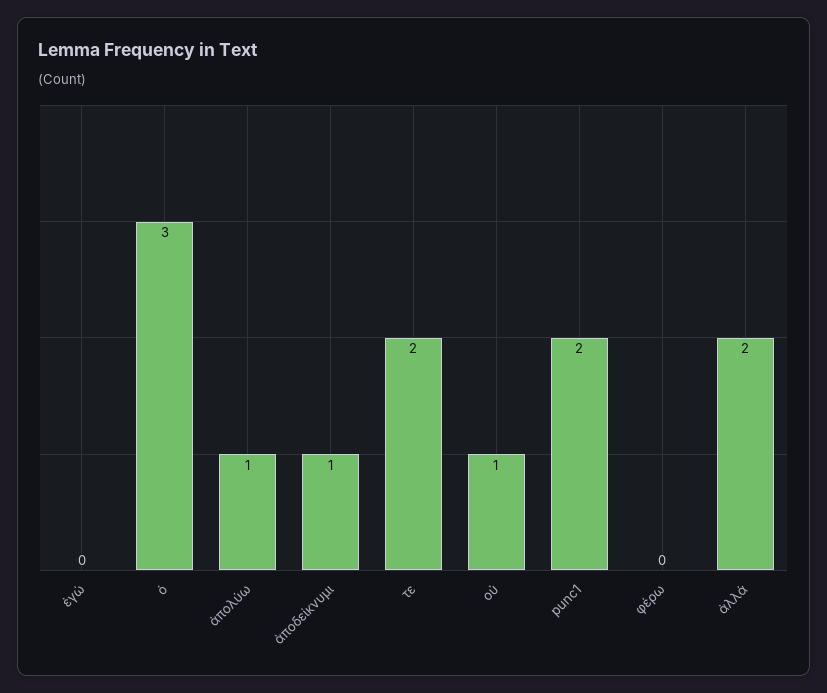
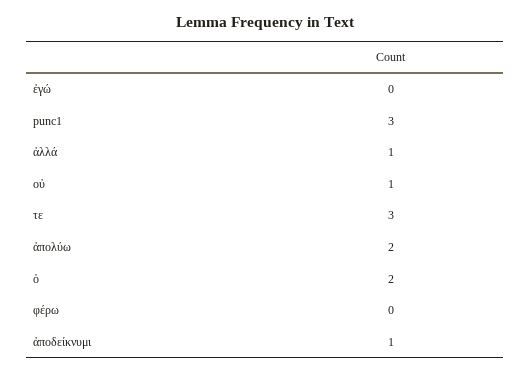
ὁ: 3 -> 2
ἀπολύω: 1 -> 2
τε: 2 -> 3
punc1: 2 -> 3
ἀλλά: 2 -> 1

